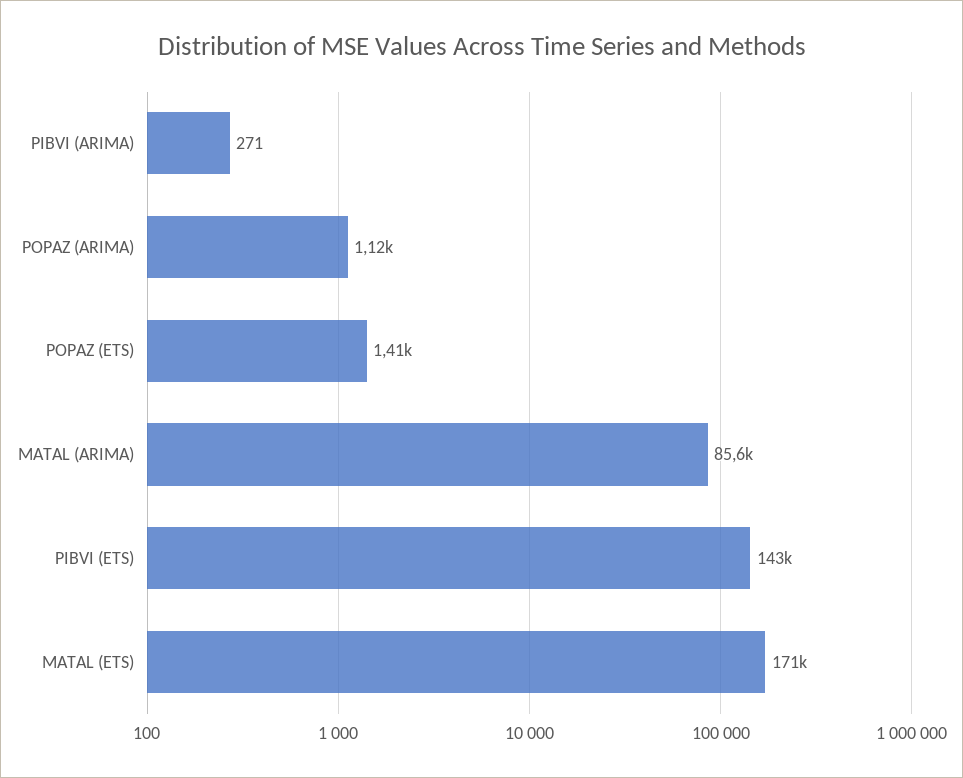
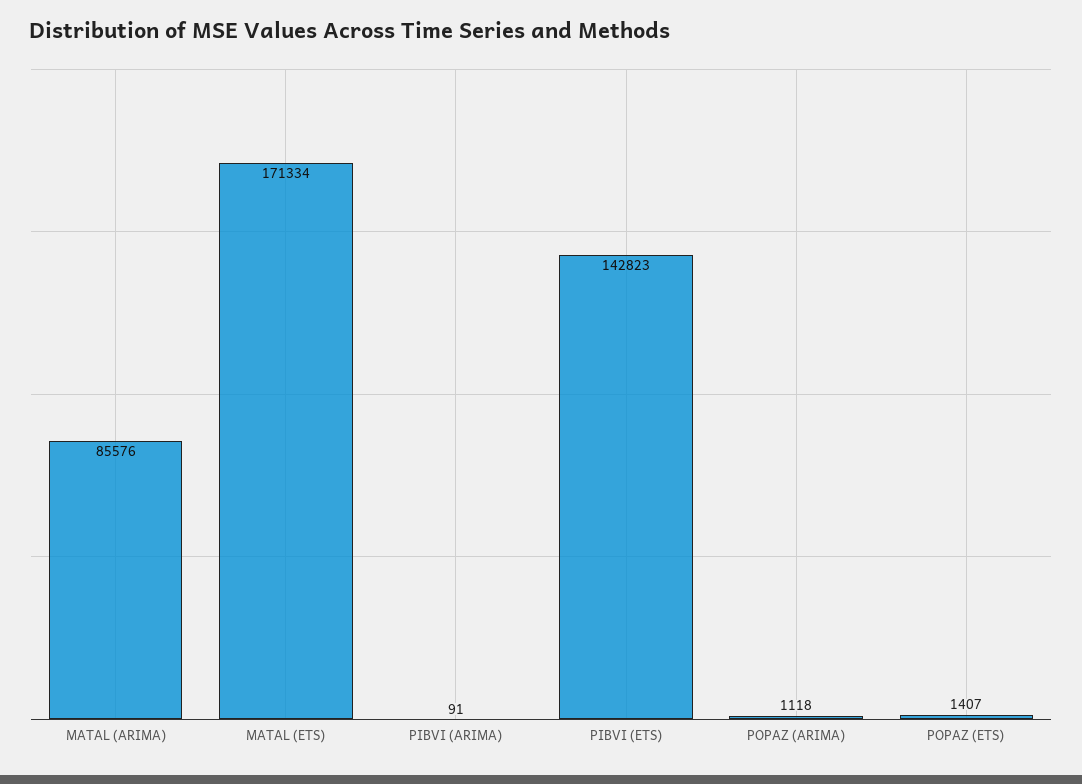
PIBVI (ARIMA): 271 -> 91

